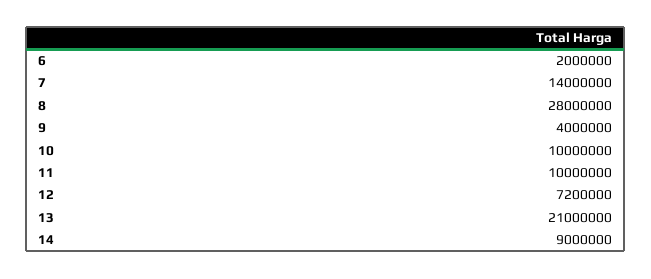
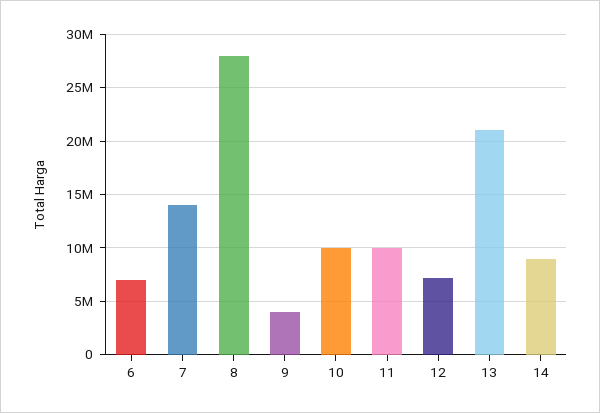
6: 2000000 -> 7000000

